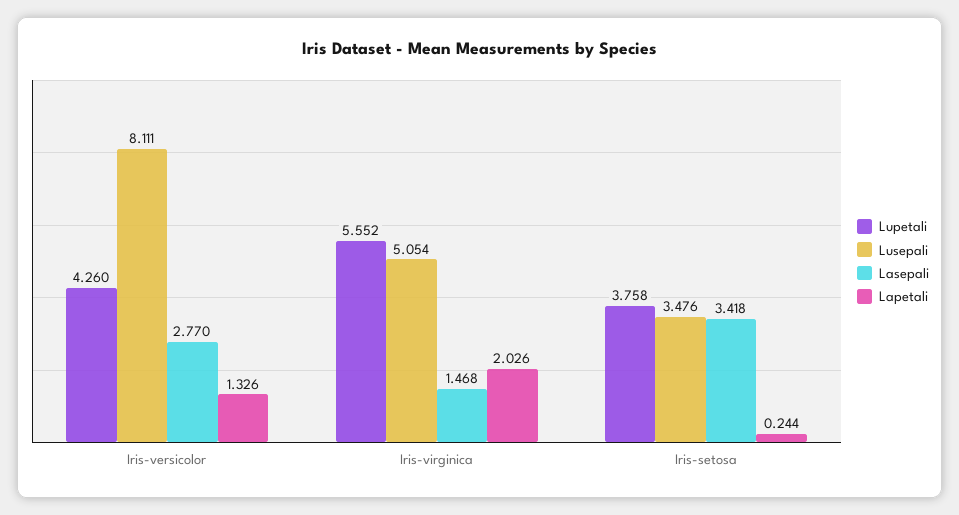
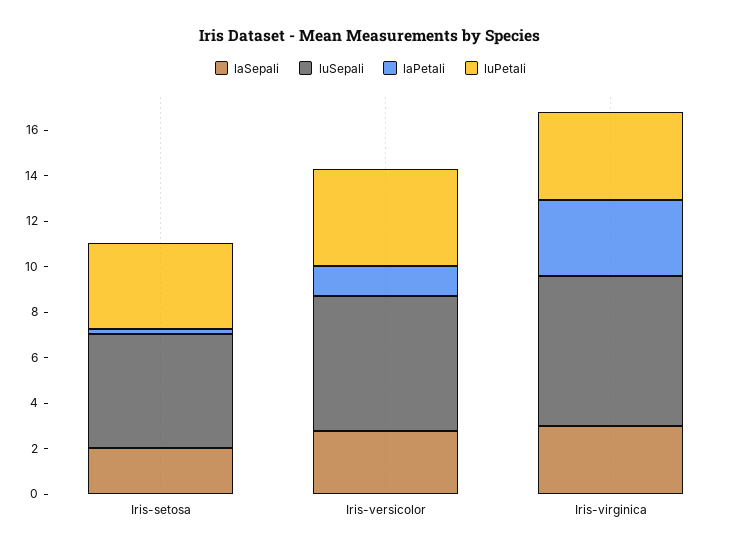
Lusepali, Iris-versicolor: 8.111 -> 6
Lupetali, Iris-virginica: 5.552 -> 4
Lusepali, Iris-virginica: 5.054 -> 6.5
Lasepali, Iris-virginica: 1.468 -> 3
Lapetali, Iris-virginica: 2.026 -> 3.5
Lusepali, Iris-setosa: 3.476 -> 5
Lasepali, Iris-setosa: 3.418 -> 2

